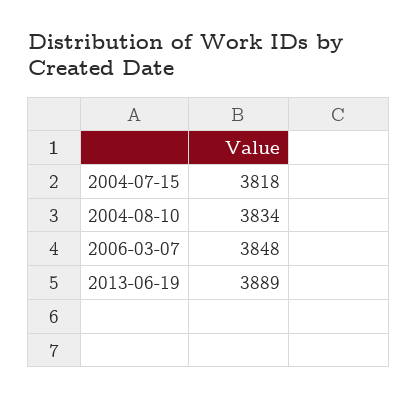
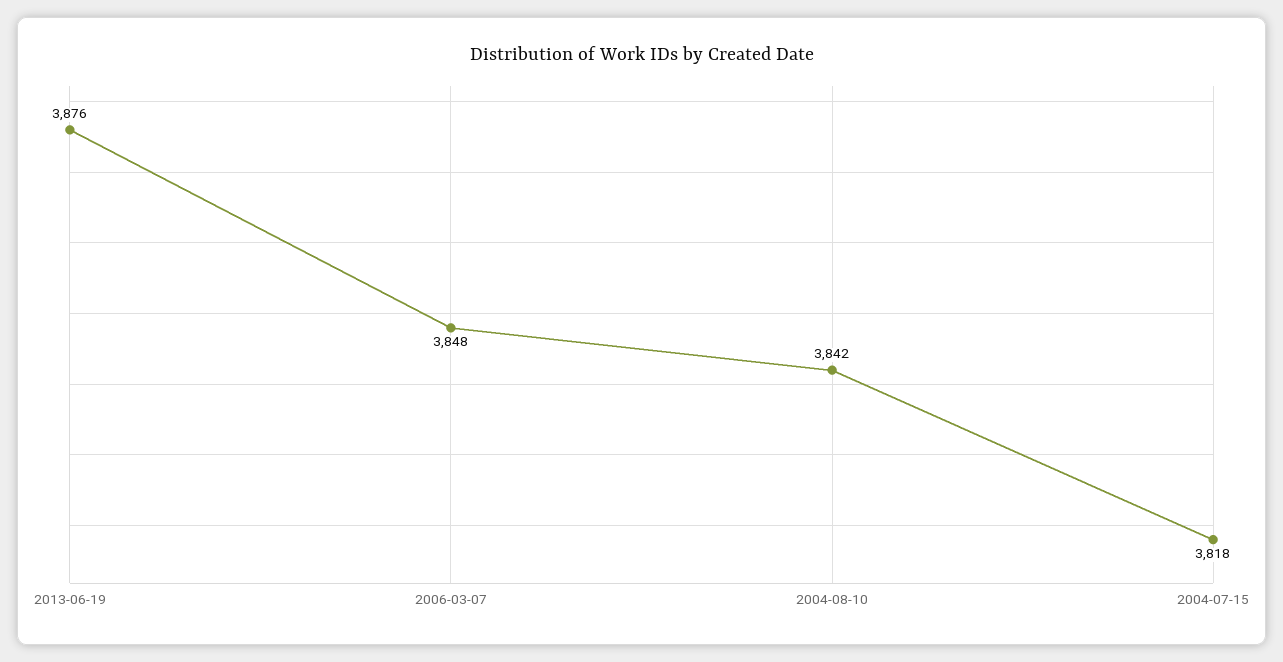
2004-08-10: 3834 -> 3842
2013-06-19: 3889 -> 3876

